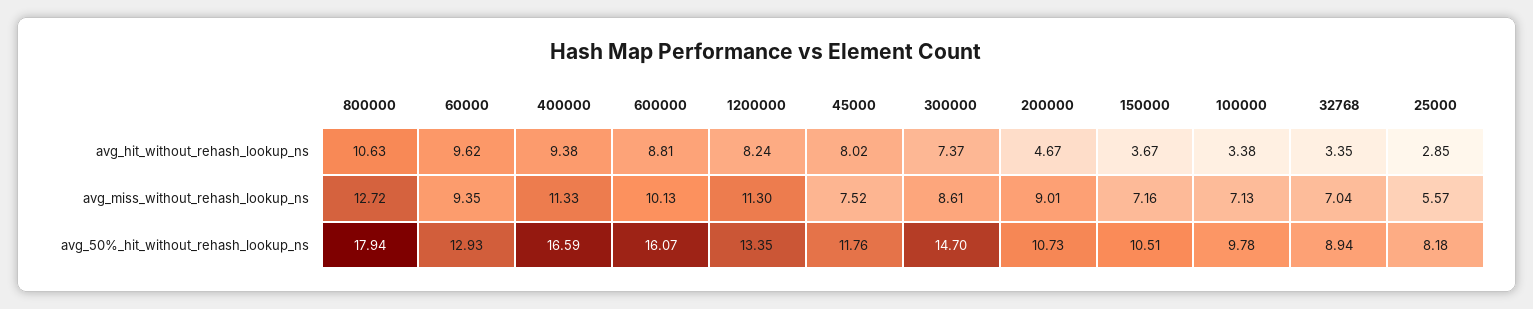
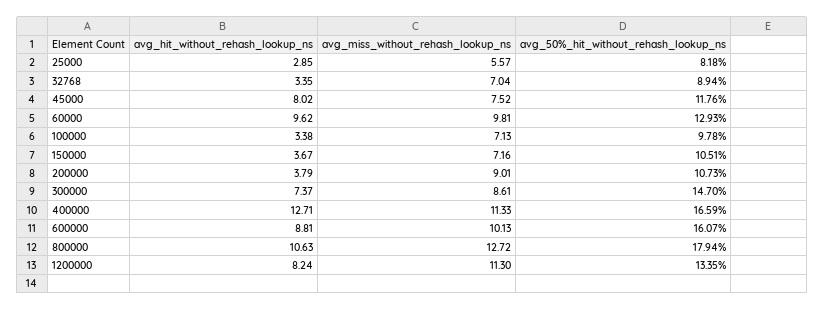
400000, avg_hit_without_rehash_lookup_ns: 9.38 -> 12.71
200000, avg_hit_without_rehash_lookup_ns: 4.67 -> 3.79
60000, avg_miss_without_rehash_lookup_ns: 9.35 -> 9.81

